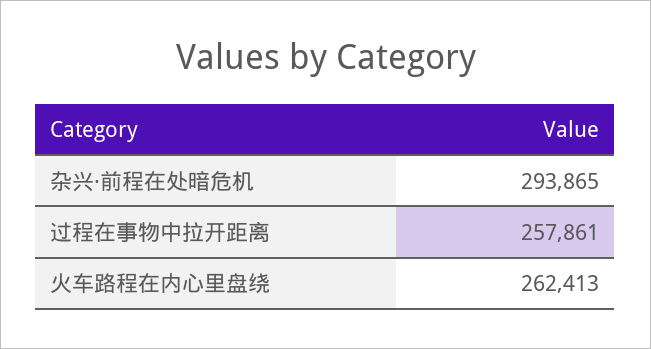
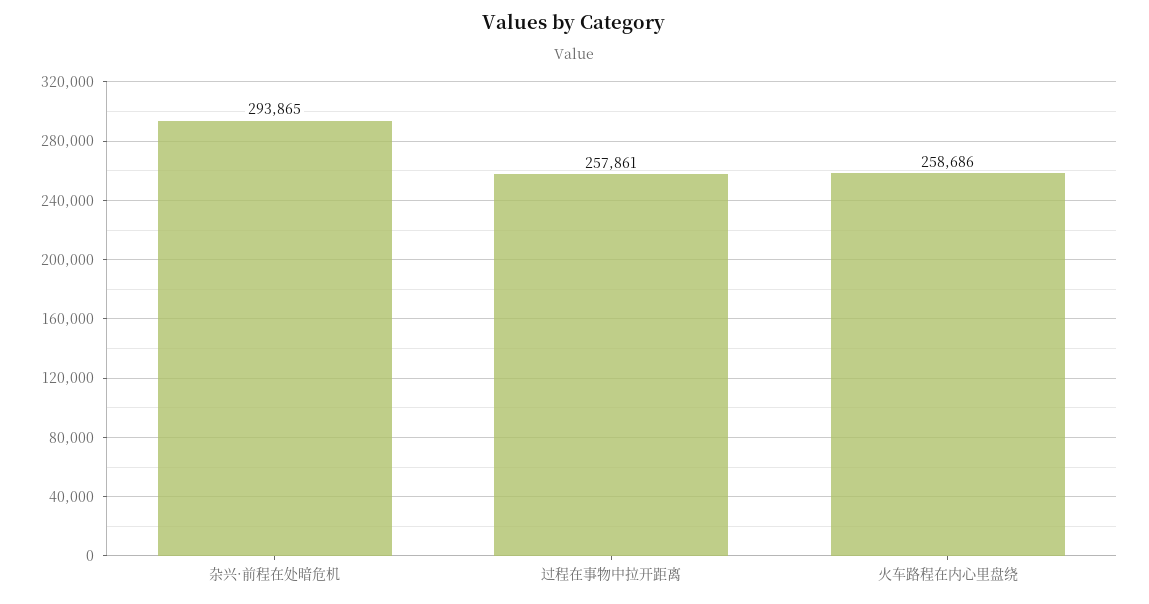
火车路程在内心里盘绕: 262413 -> 258686

